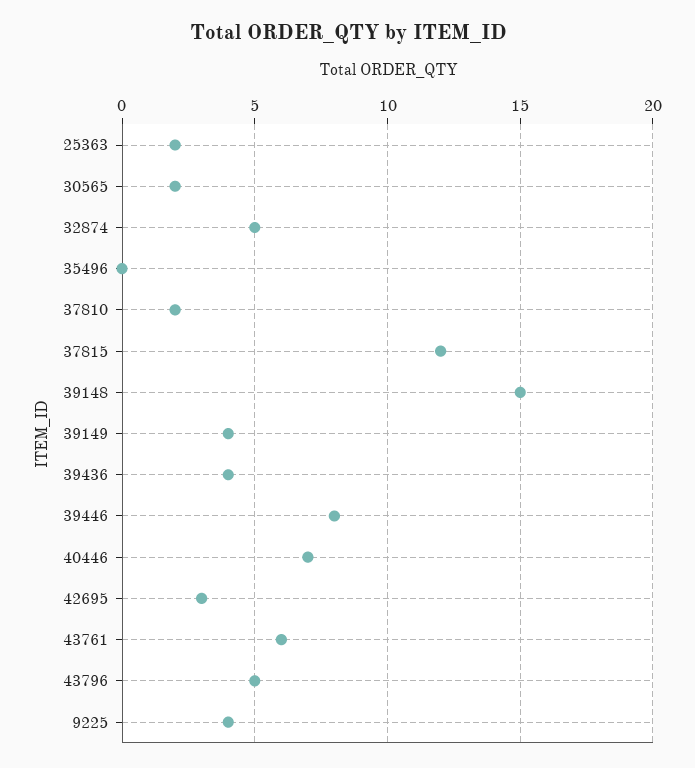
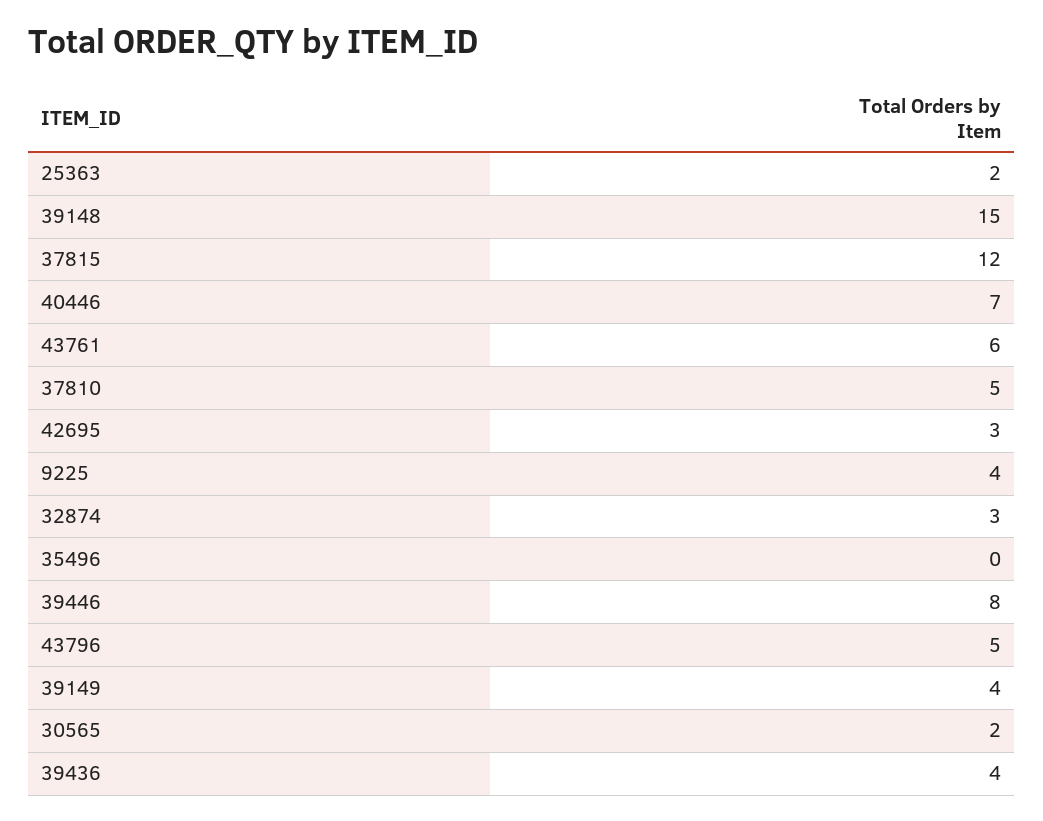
32874: 5 -> 3
37810: 2 -> 5

